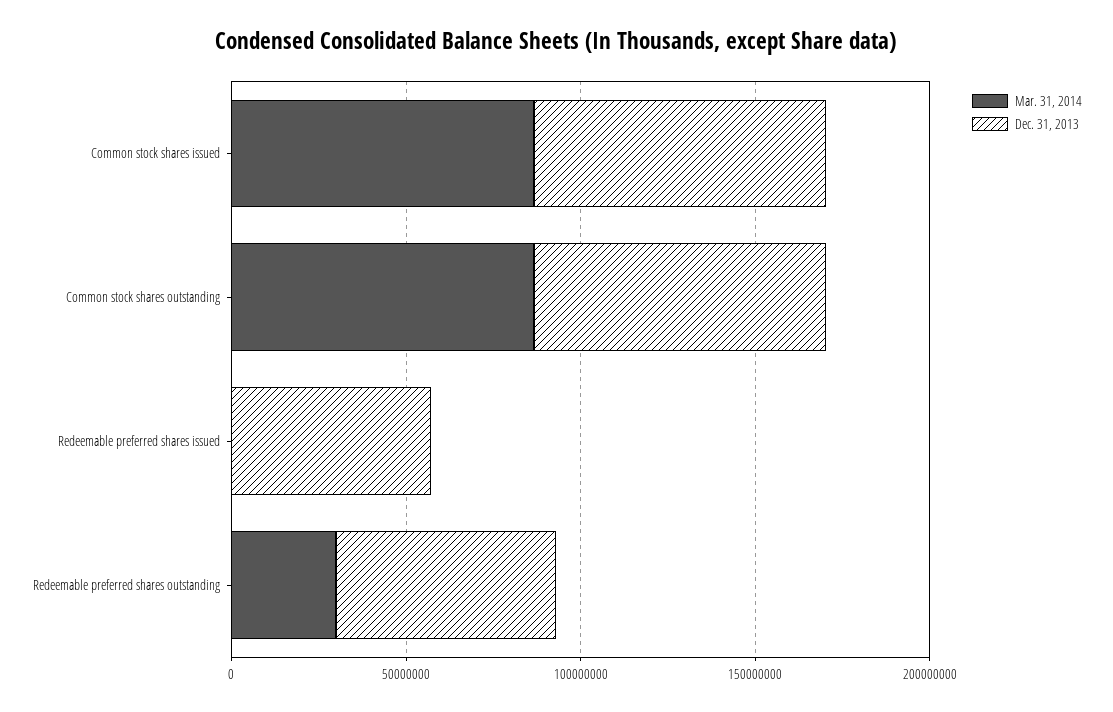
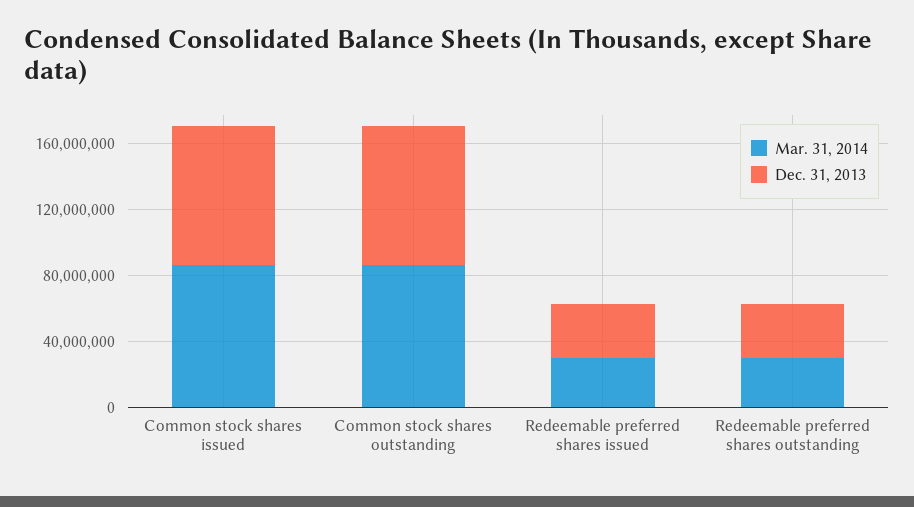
Mar. 31, 2014, Redeemable preferred shares issued: 0 -> 30000000
Dec. 31, 2013, Redeemable preferred shares issued: 60000000 -> 30000000
Dec. 31, 2013, Redeemable preferred shares outstanding: 60000000 -> 30000000

